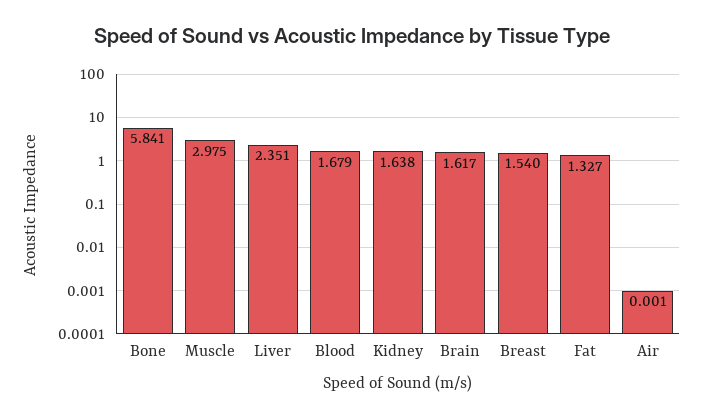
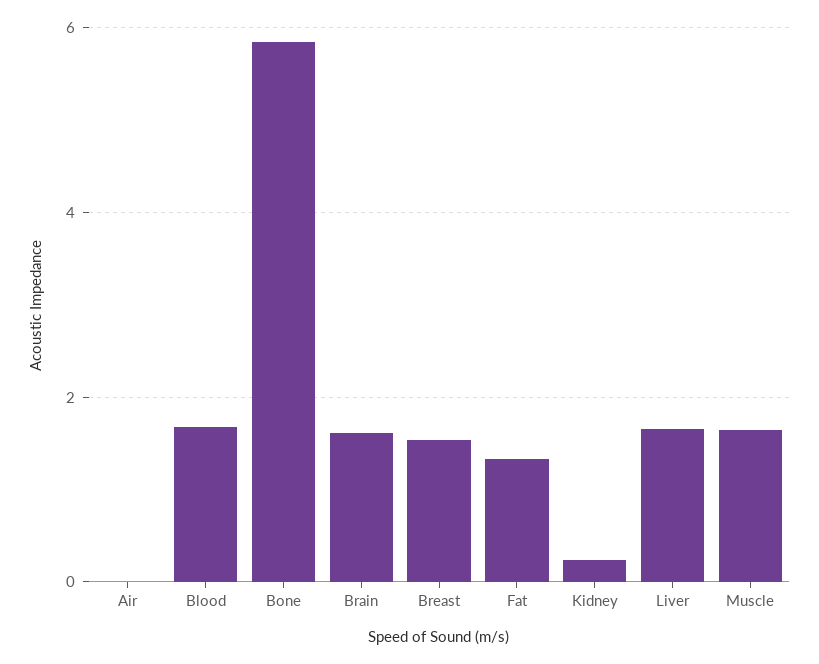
Muscle: 2.975 -> 1.6
Liver: 2.351 -> 1.6
Kidney: 1.638 -> 0.2

